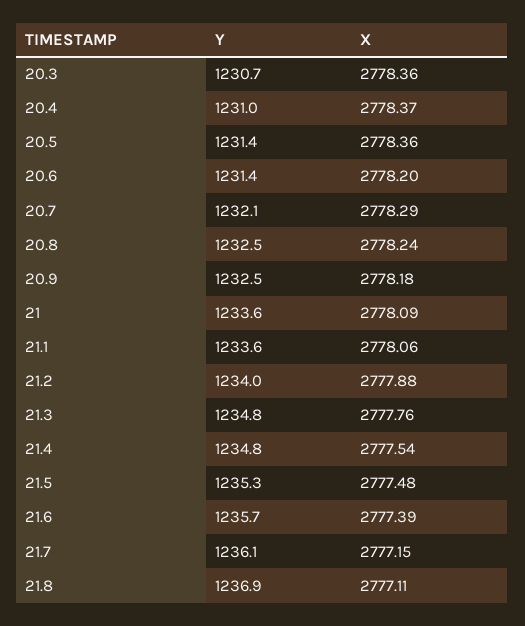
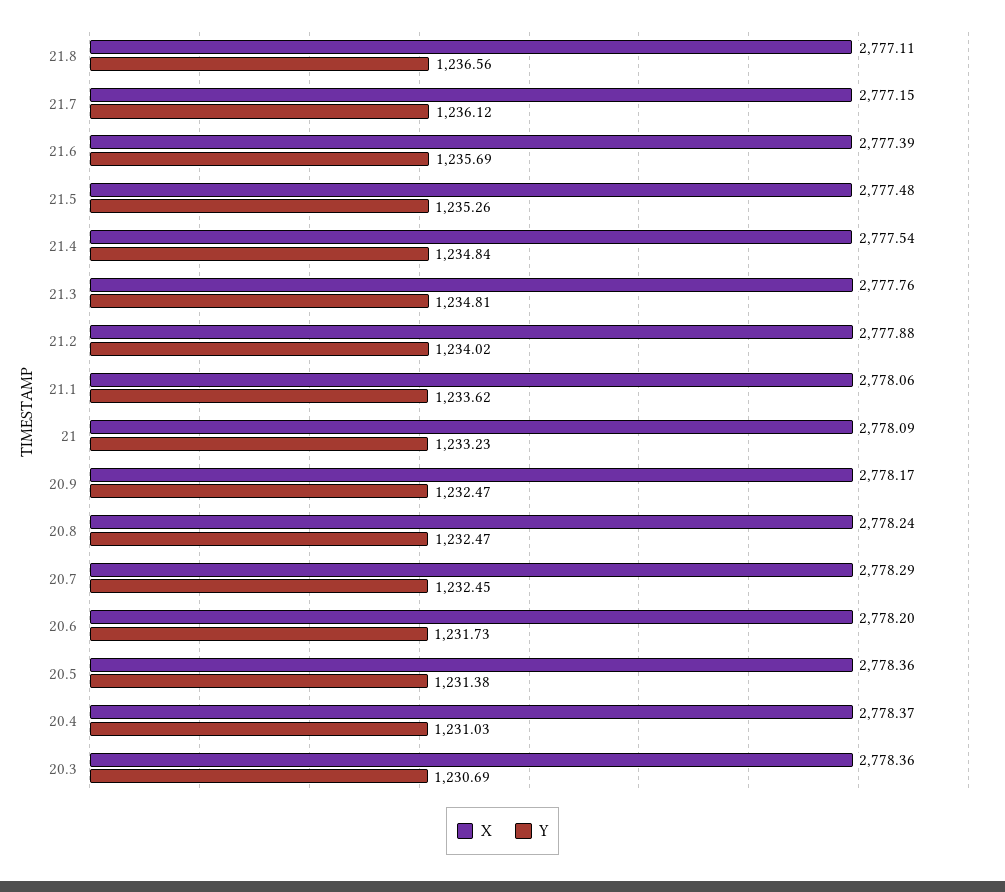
Y, 20.6: 1231.4 -> 1231.73
Y, 20.7: 1232.1 -> 1232.45
X, 20.9: 2778.18 -> 2778.17
Y, 21: 1233.6 -> 1233.23
Y, 21.8: 1236.9 -> 1236.56

